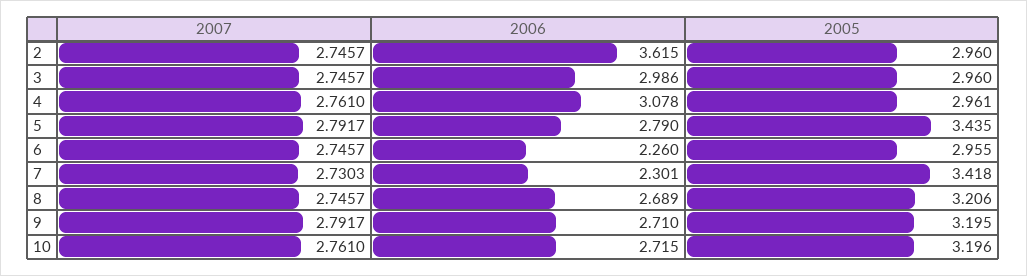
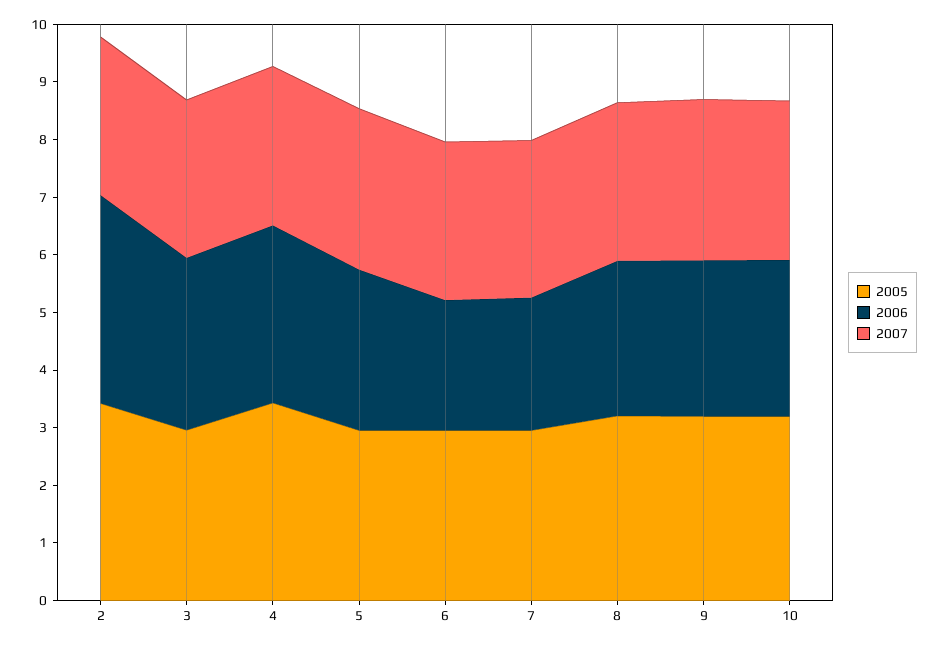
2005, 2: 2.96 -> 3.4
2005, 4: 2.961 -> 3.4
2005, 5: 3.435 -> 3
2005, 7: 3.418 -> 3

